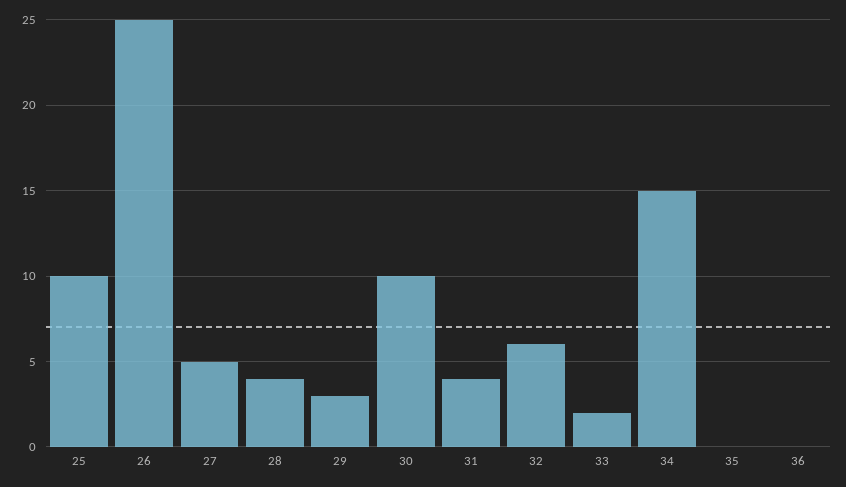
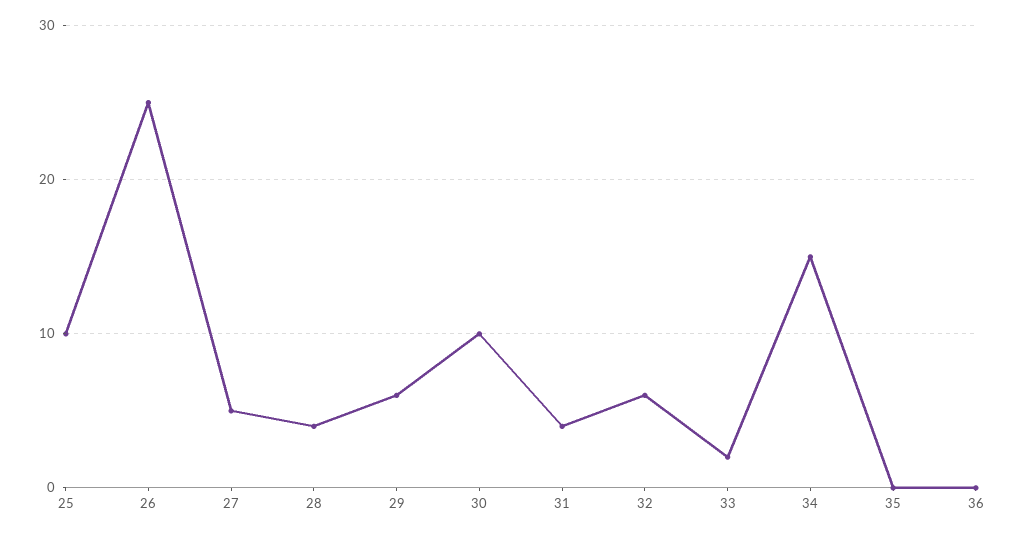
29: 3 -> 6

